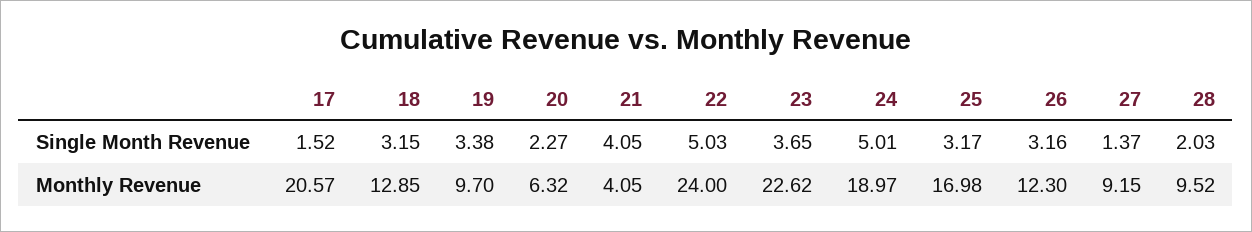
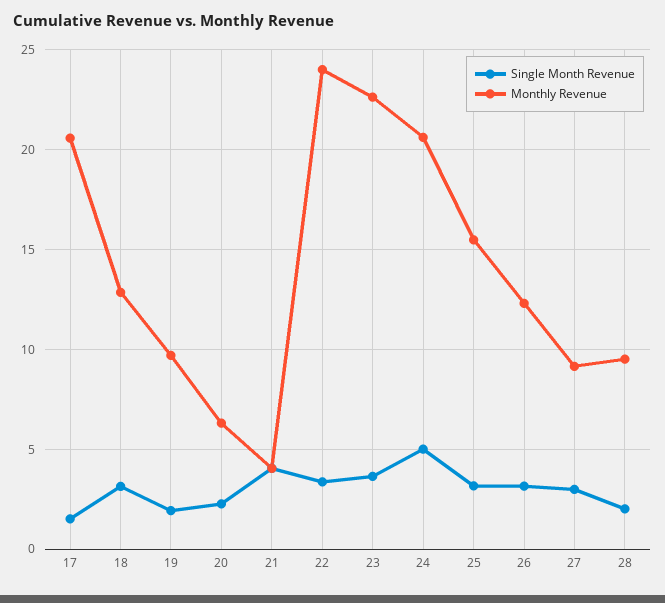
Single Month Revenue, 19: 3.38 -> 2
Single Month Revenue, 22: 5.03 -> 3.5
Single Month Revenue, 27: 1.37 -> 3
Monthly Revenue, 24: 18.97 -> 20.5
Monthly Revenue, 25: 16.98 -> 15.5

